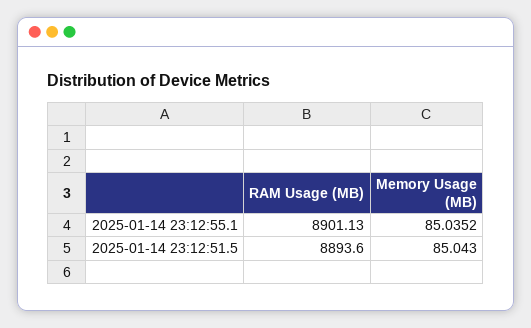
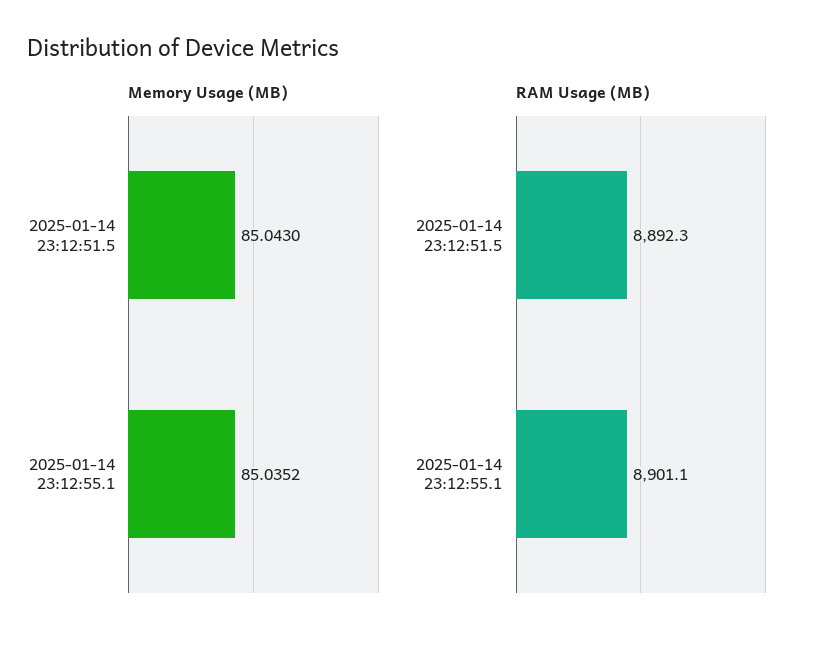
RAM Usage (MB), 2025-01-14 23:12:51.5: 8893.6 -> 8892.3

